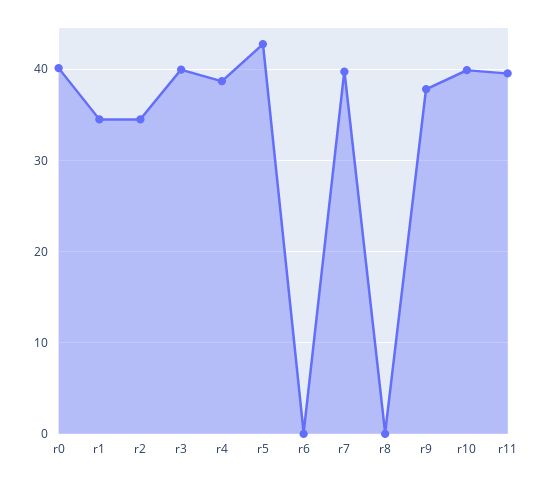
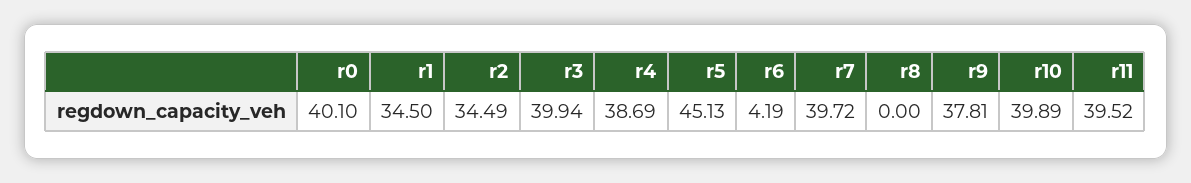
r5: 43 -> 45.13
r6: 0 -> 4.19

